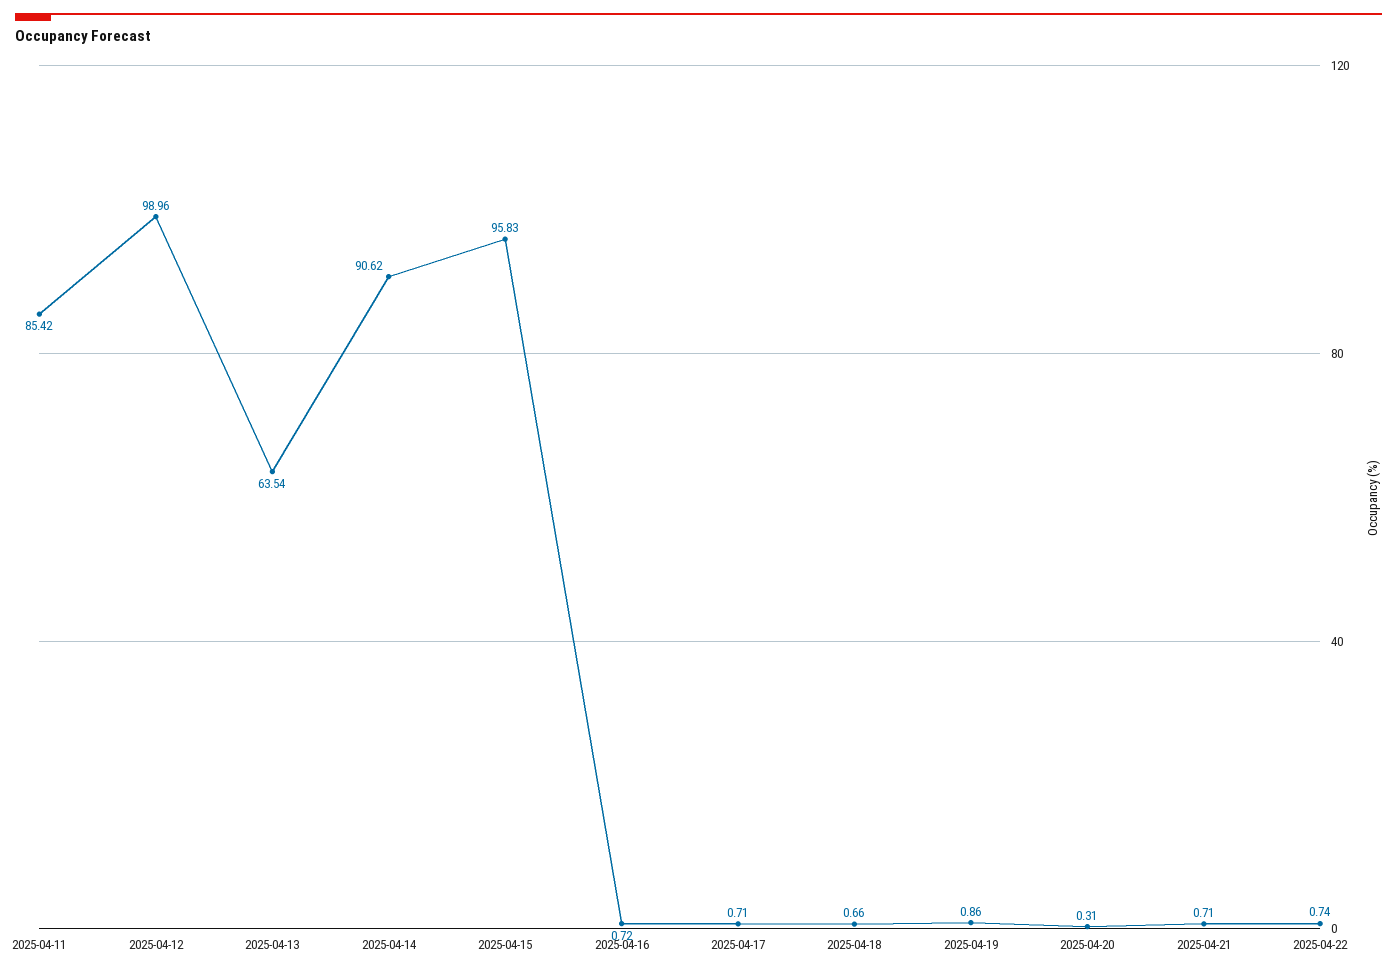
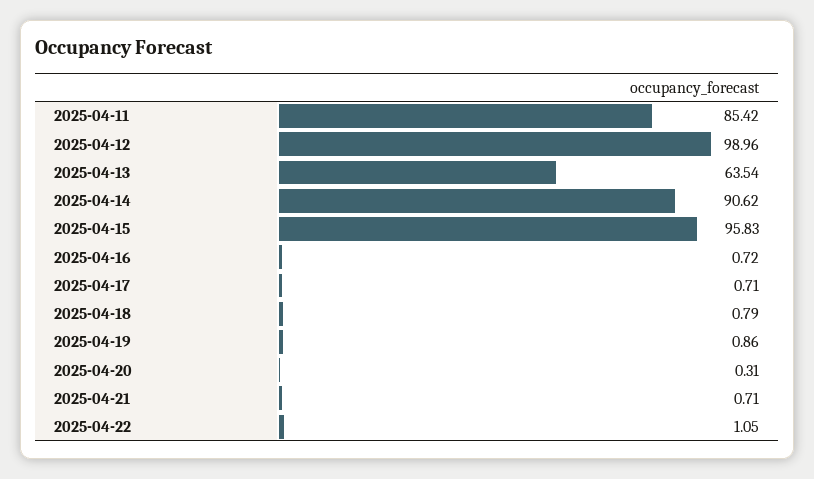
2025-04-18: 0.66 -> 0.79
2025-04-22: 0.74 -> 1.05

